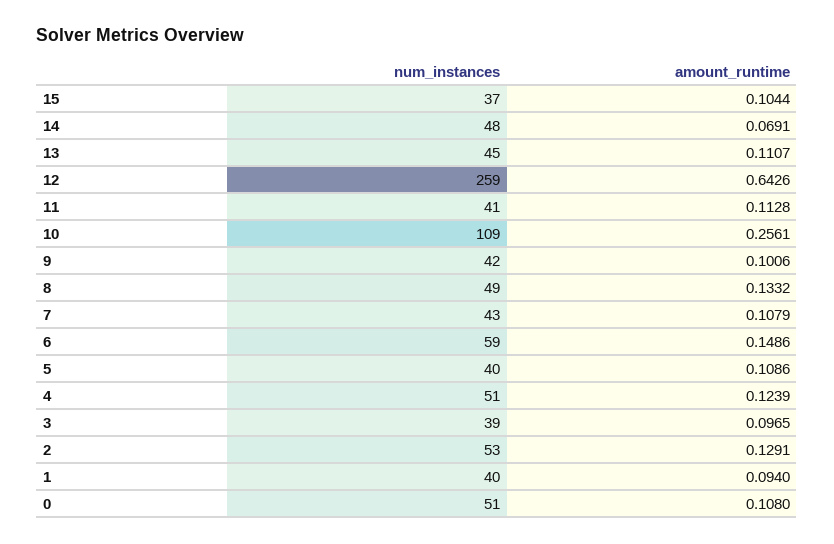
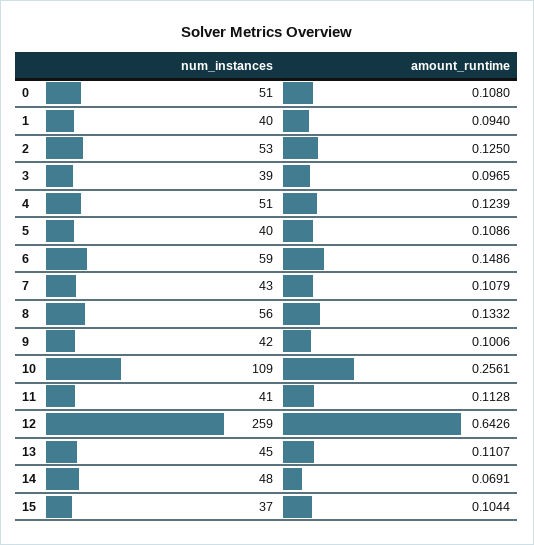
num_instances, 8: 49 -> 56
amount_runtime, 2: 0.1291 -> 0.125

